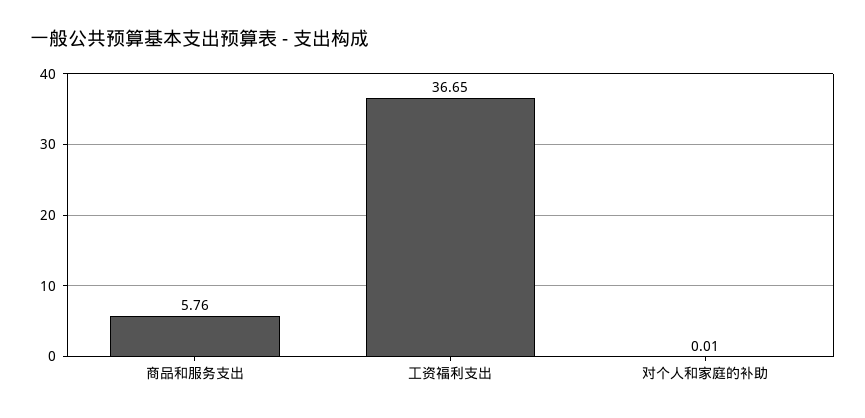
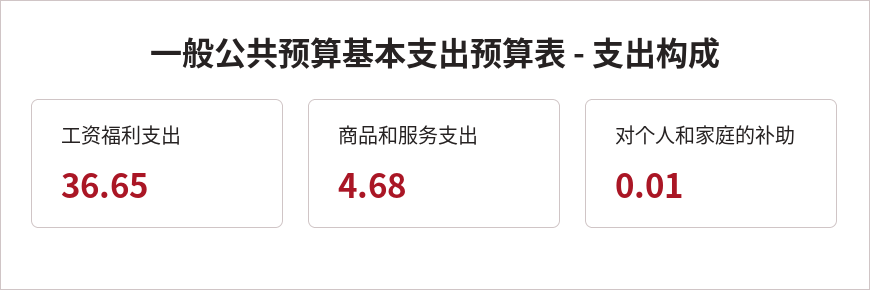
商品和服务支出: 5.76 -> 4.68

